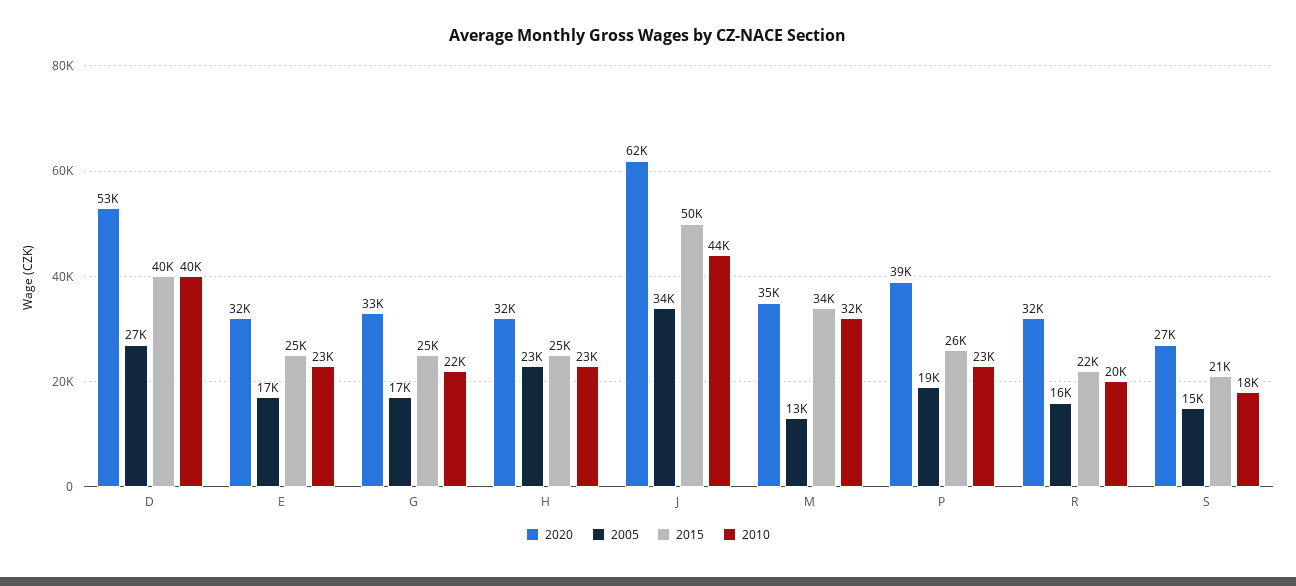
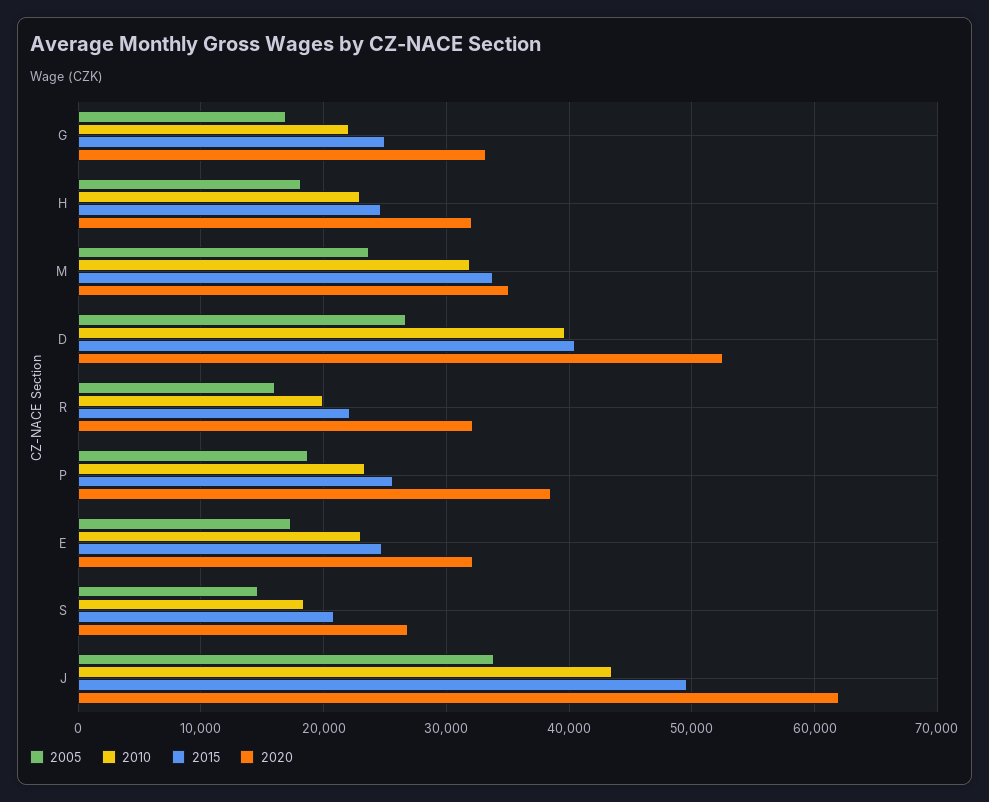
2005, H: 23000 -> 18000
2005, M: 13000 -> 24000

